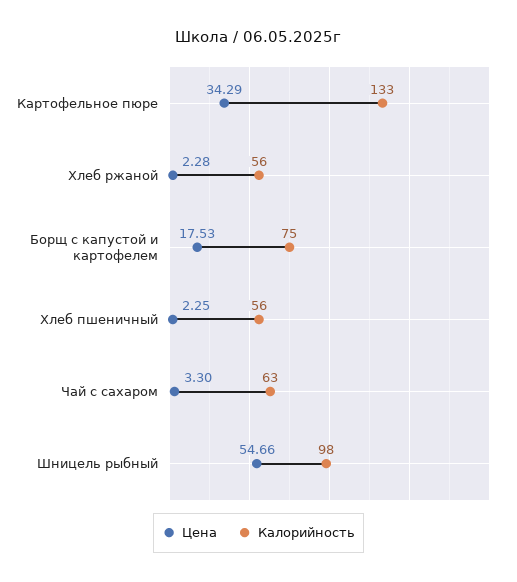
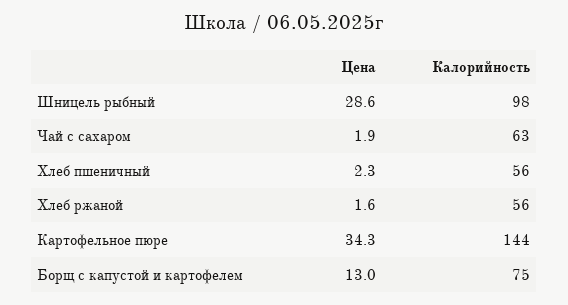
Калорийность, Картофельное пюре: 133 -> 144
Цена, Хлеб ржаной: 2.28 -> 1.6
Цена, Борщ с капустой и картофелем: 17.53 -> 13
Цена, Чай с сахаром: 3.3 -> 1.9
Цена, Шницель рыбный: 54.66 -> 28.6

